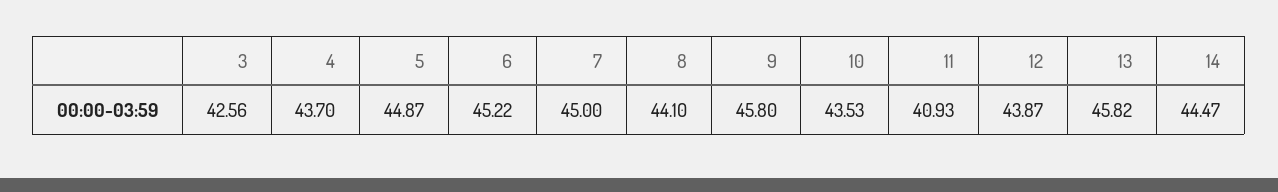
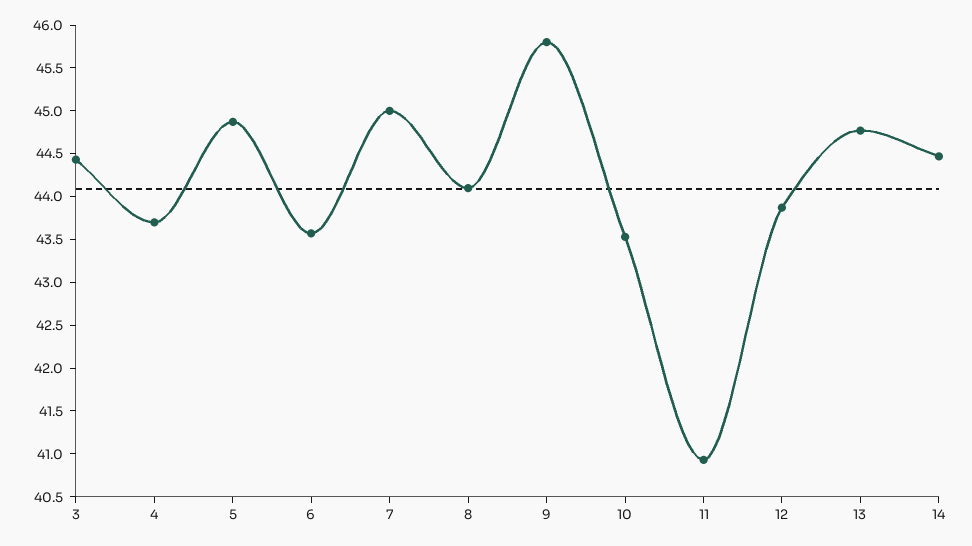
3: 42.56 -> 44.4
6: 45.22 -> 43.6
13: 45.82 -> 44.8

